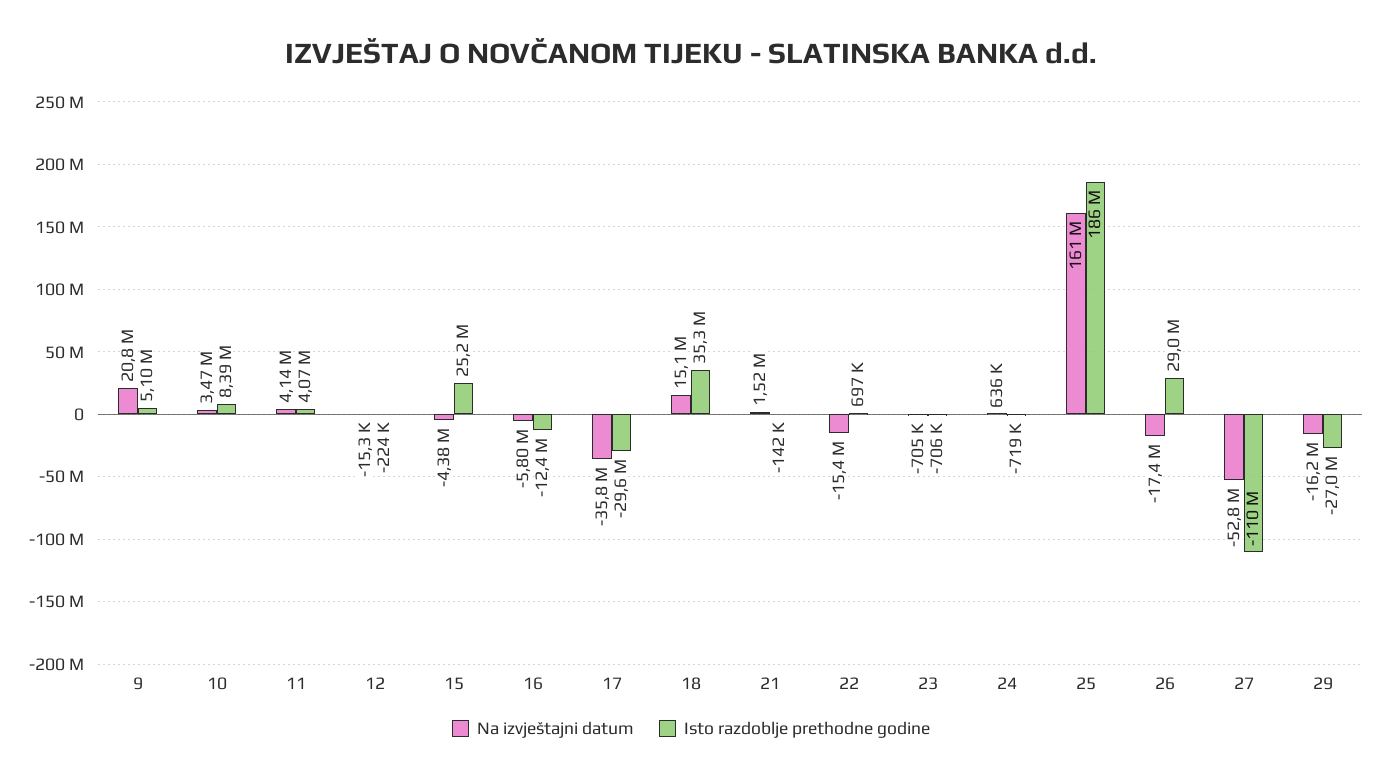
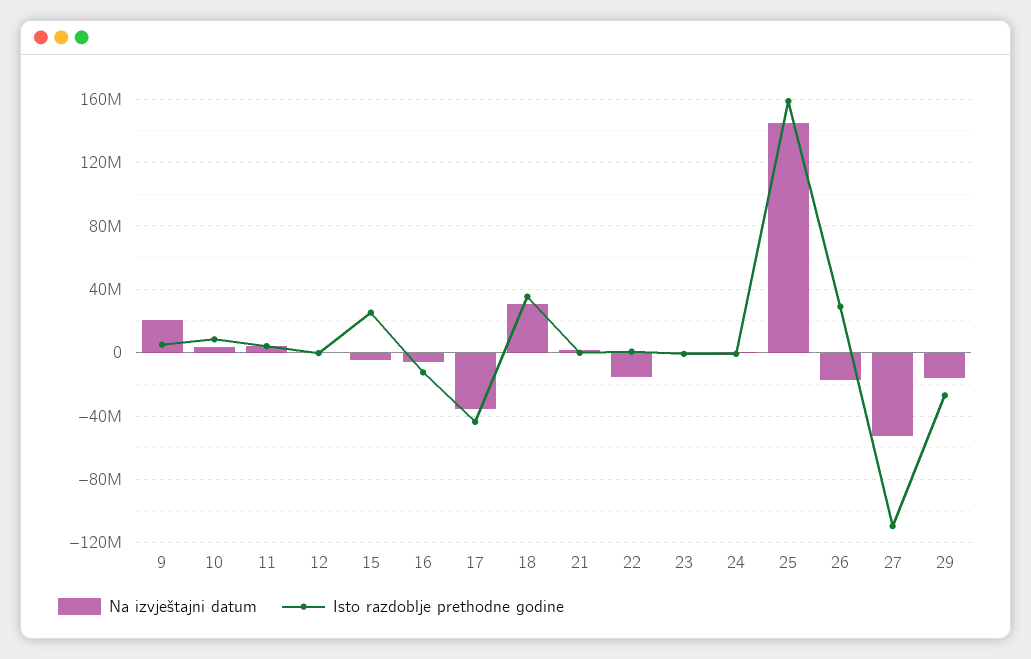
Isto razdoblje prethodne godine, 17: -29600000 -> -45000000
Na izvještajni datum, 18: 15100000 -> 30000000
Na izvještajni datum, 25: 161000000 -> 145000000
Isto razdoblje prethodne godine, 25: 186000000 -> 160000000

